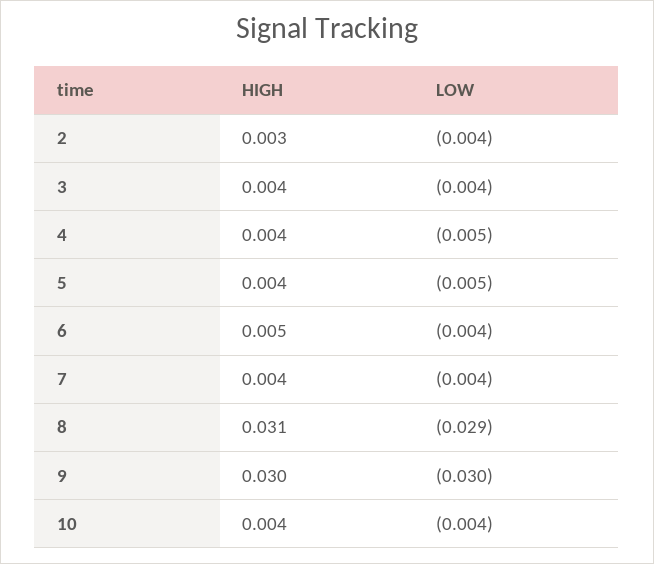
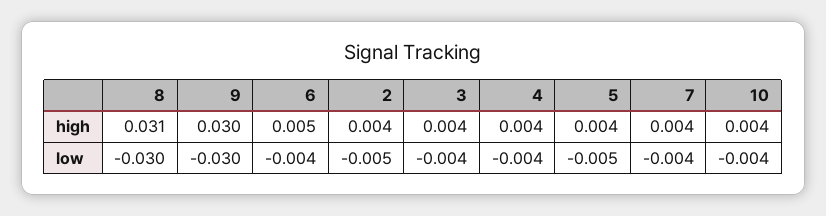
HIGH, 2: 0.003 -> 0.004
LOW, 2: -0.004 -> -0.005
LOW, 4: -0.005 -> -0.004
LOW, 8: -0.029 -> -0.03

